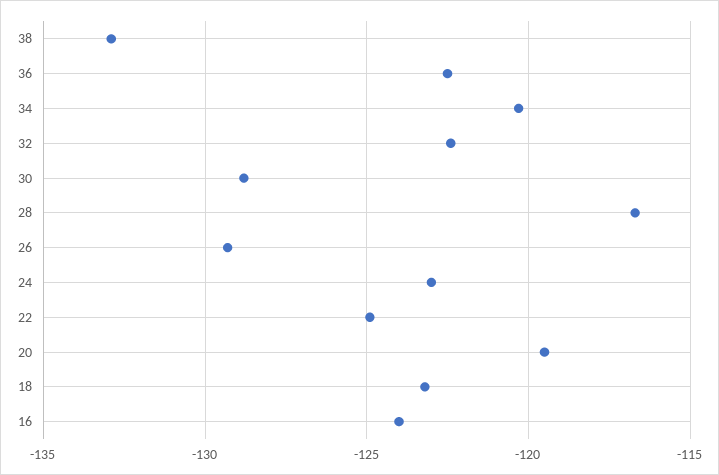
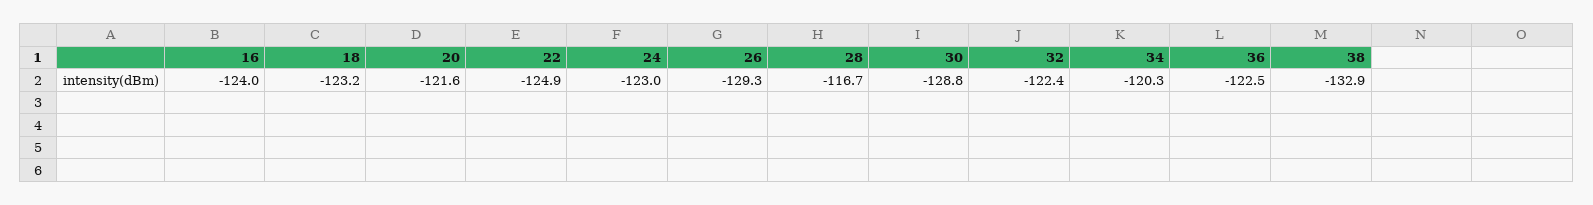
20: -119.5 -> -121.6

